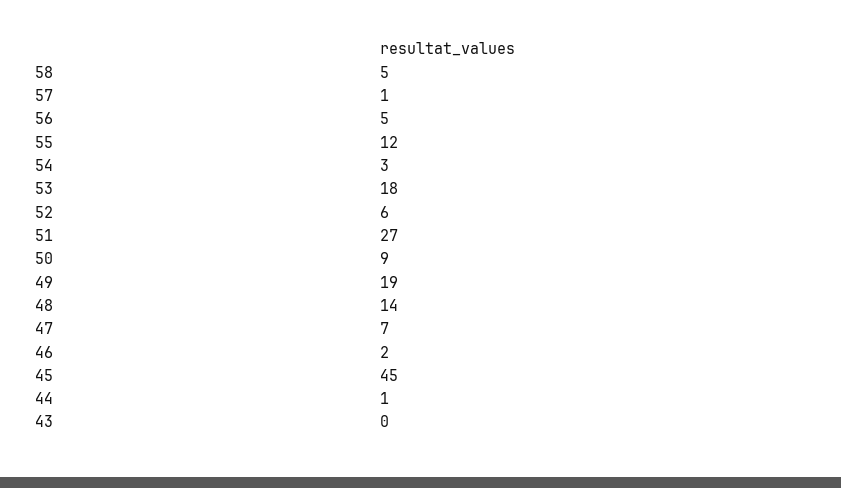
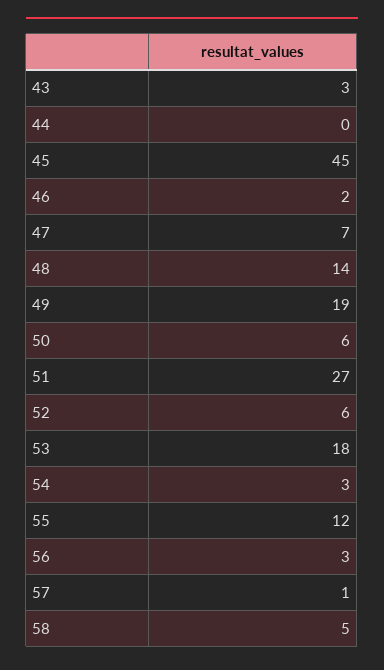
56: 5 -> 3
50: 9 -> 6
44: 1 -> 0
43: 0 -> 3

